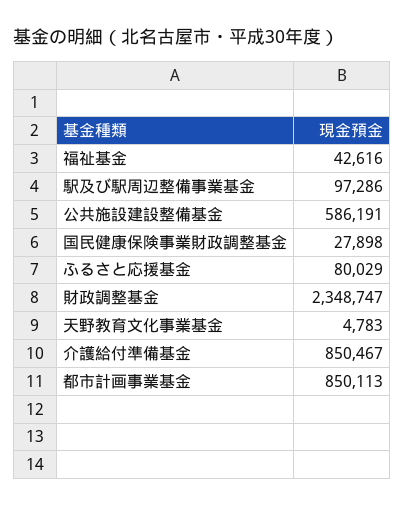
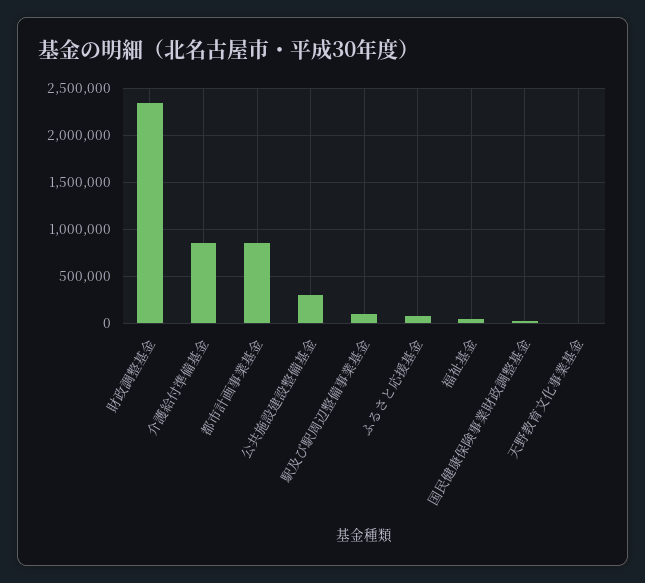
公共施設建設整備基金: 586191 -> 300000

